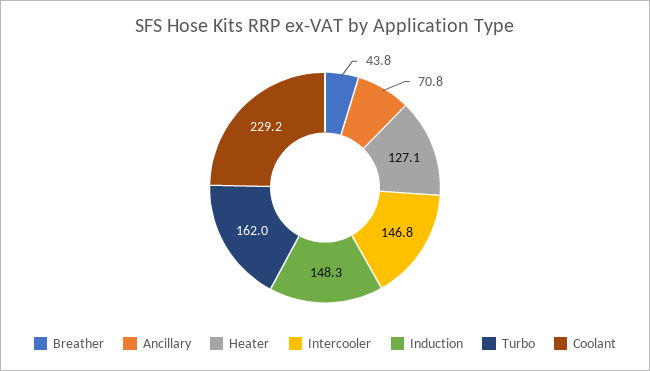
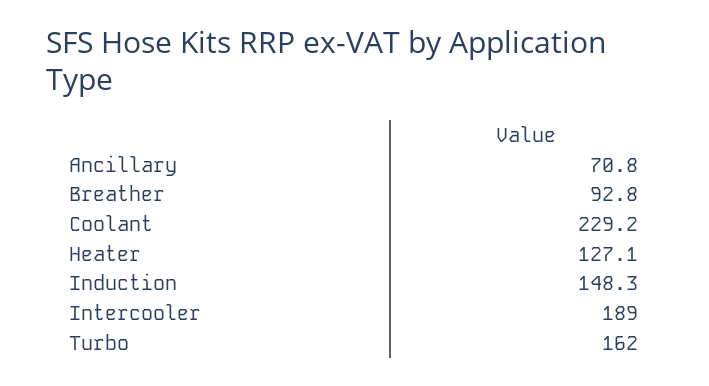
Breather: 43.8 -> 92.8
Intercooler: 146.8 -> 189

